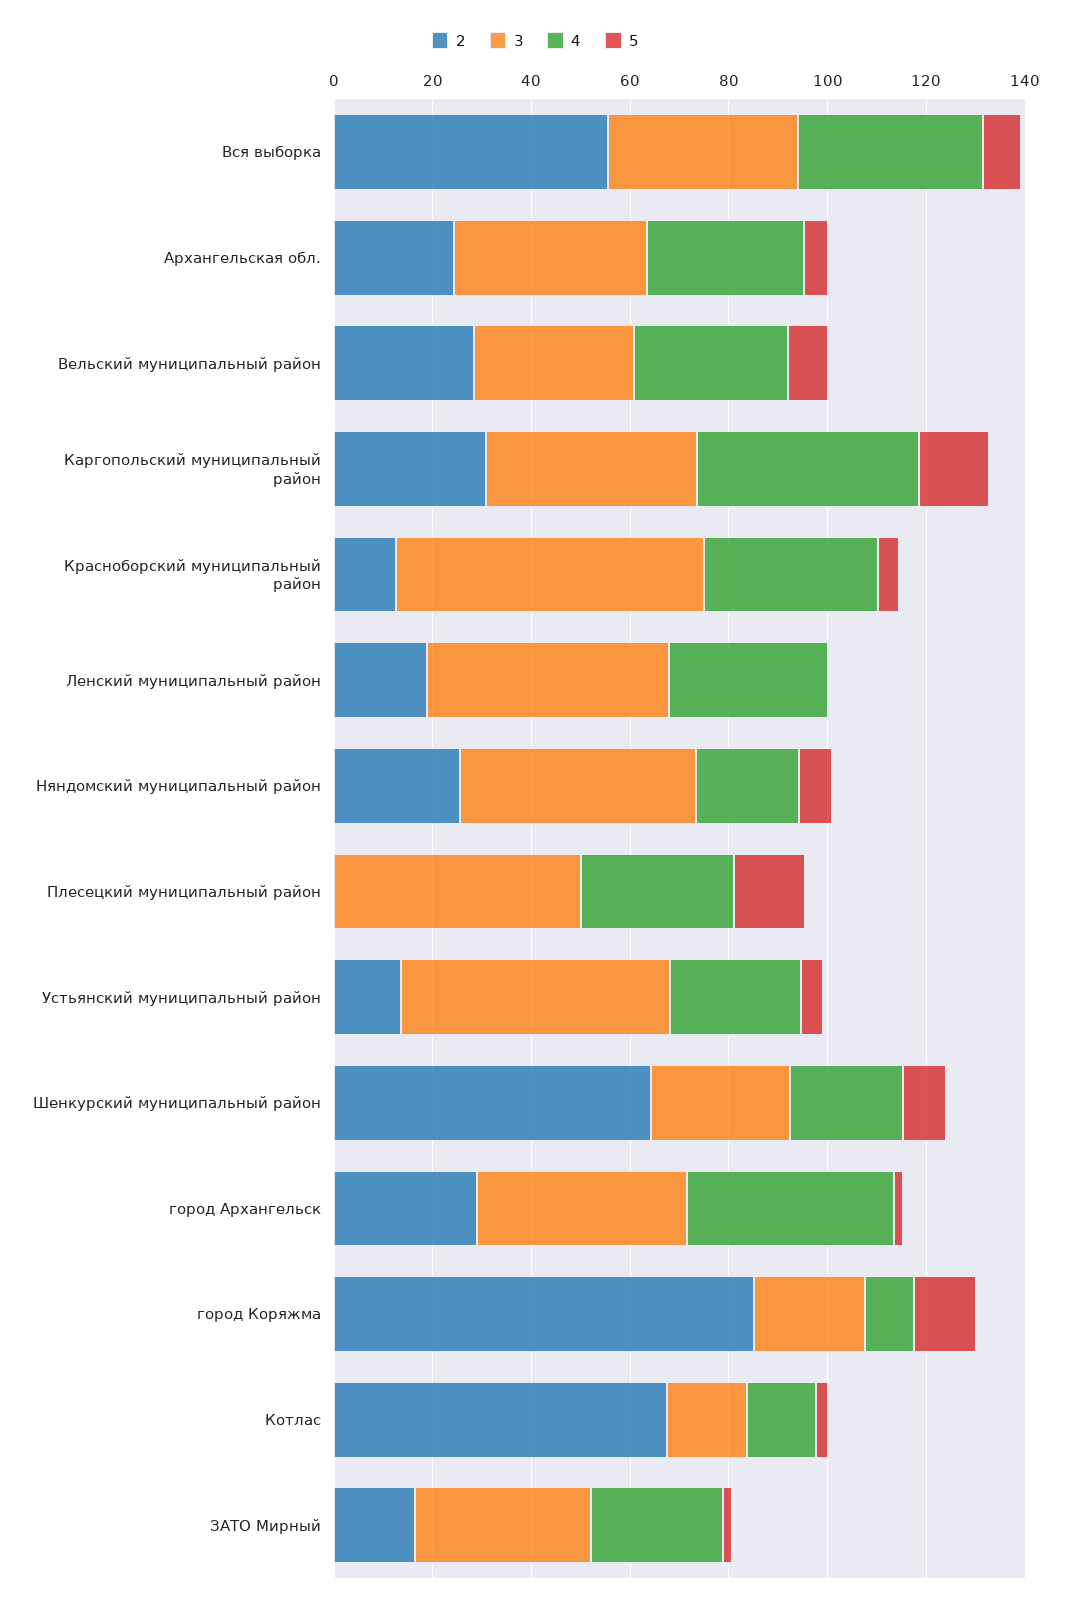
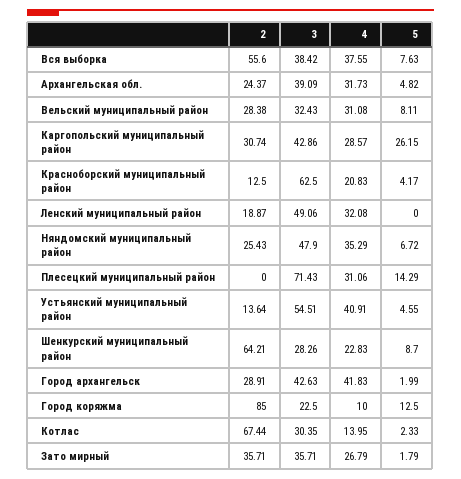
4, Каргопольский муниципальный район: 45 -> 28.57
5, Каргопольский муниципальный район: 15 -> 26.15
4, Красноборский муниципальный район: 35 -> 20.83
4, Няндомский муниципальный район: 20 -> 35.29
3, Плесецкий муниципальный район: 50 -> 71.43
4, Устьянский муниципальный район: 25 -> 40.91
3, Котлас: 15 -> 30.35
2, ЗАТО Мирный: 15 -> 35.71

